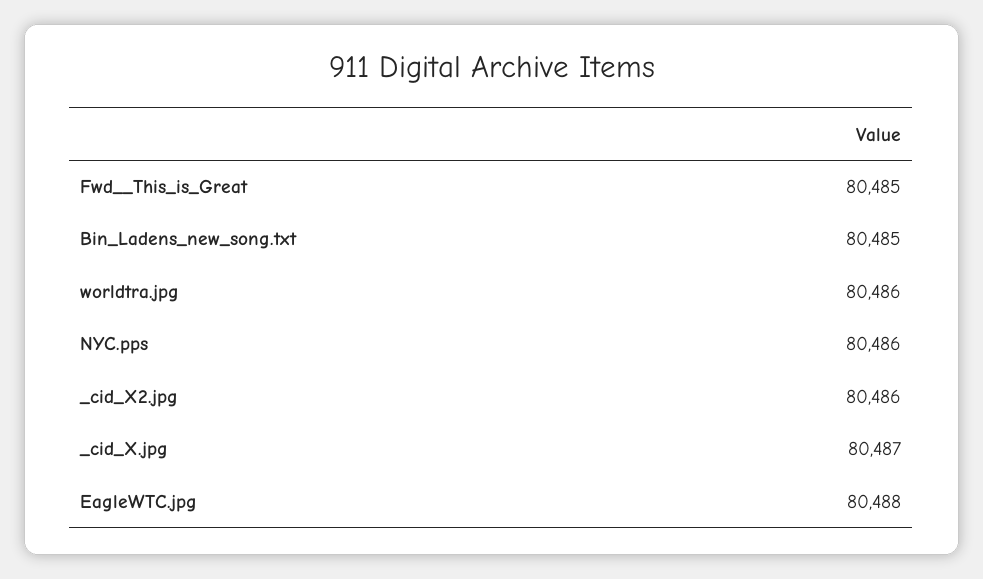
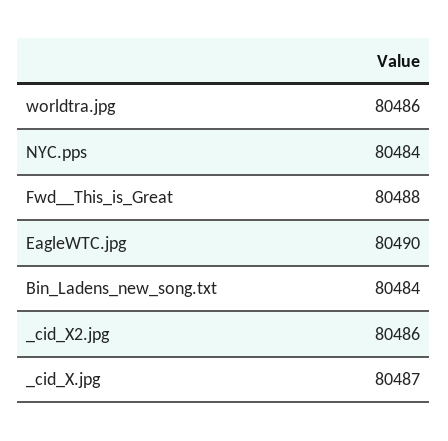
Fwd__This_is_Great: 80485 -> 80488
Bin_Ladens_new_song.txt: 80485 -> 80484
NYC.pps: 80486 -> 80484
EagleWTC.jpg: 80488 -> 80490

